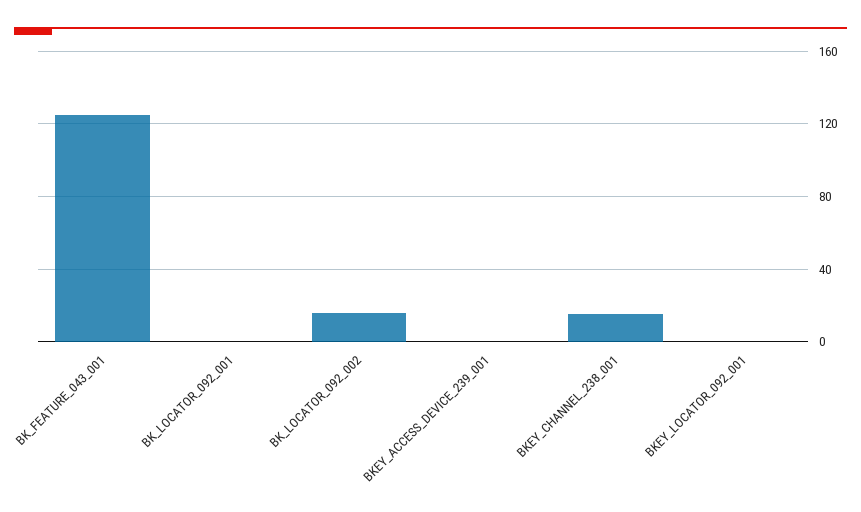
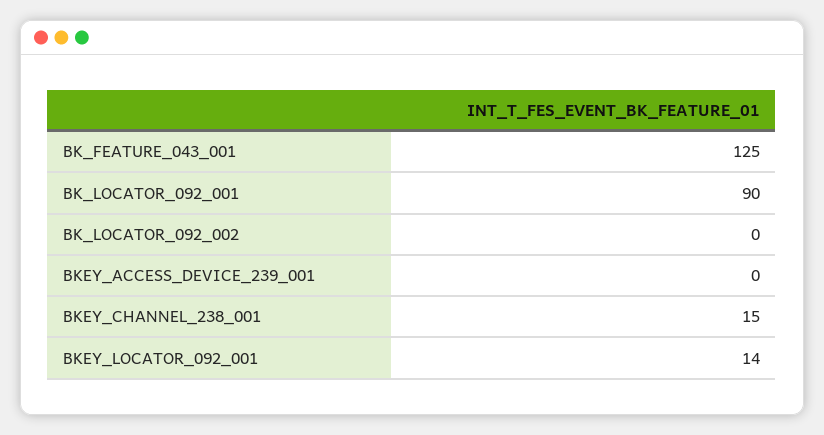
BK_LOCATOR_092_001: 0 -> 90
BK_LOCATOR_092_002: 15 -> 0
BKEY_LOCATOR_092_001: 0 -> 14

